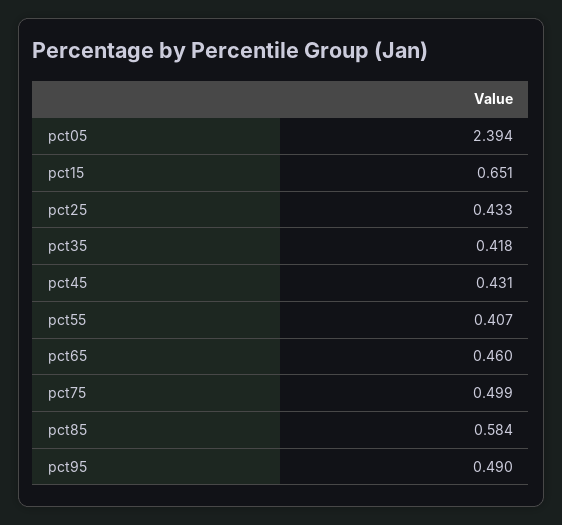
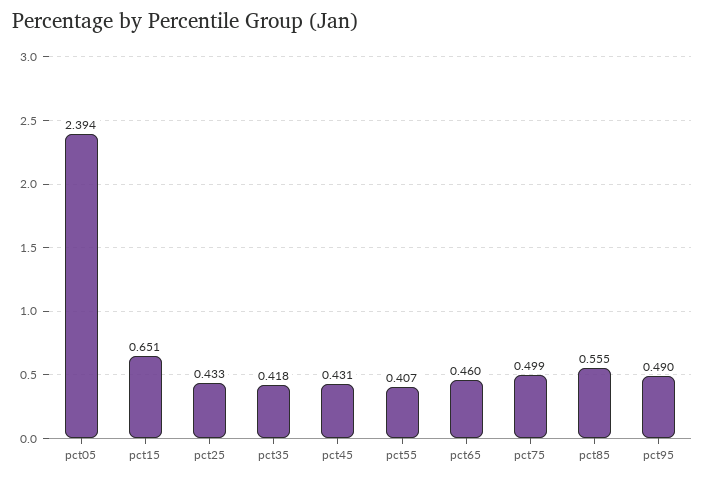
pct85: 0.584 -> 0.555

